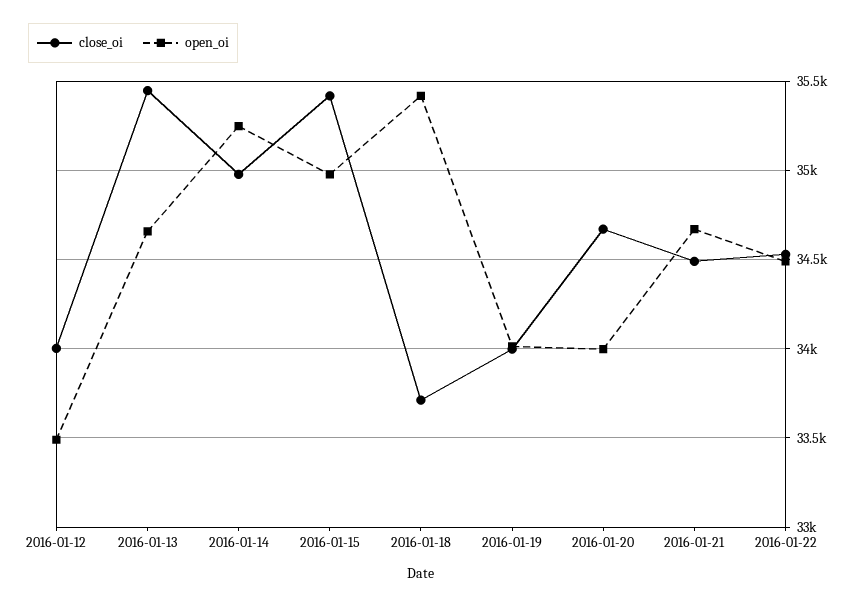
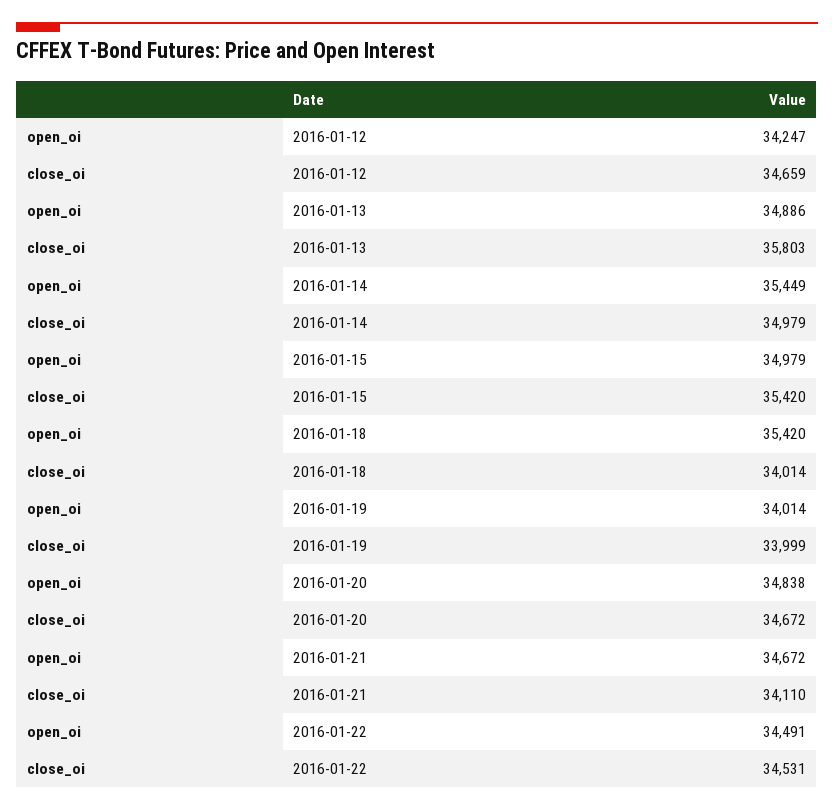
close_oi, 2016-01-12: 34000 -> 34659
open_oi, 2016-01-12: 33500 -> 34247
close_oi, 2016-01-13: 35450 -> 35803
open_oi, 2016-01-13: 34650 -> 34886
open_oi, 2016-01-14: 35250 -> 35449
close_oi, 2016-01-18: 33700 -> 34014
open_oi, 2016-01-20: 34000 -> 34838
close_oi, 2016-01-21: 34500 -> 34110

